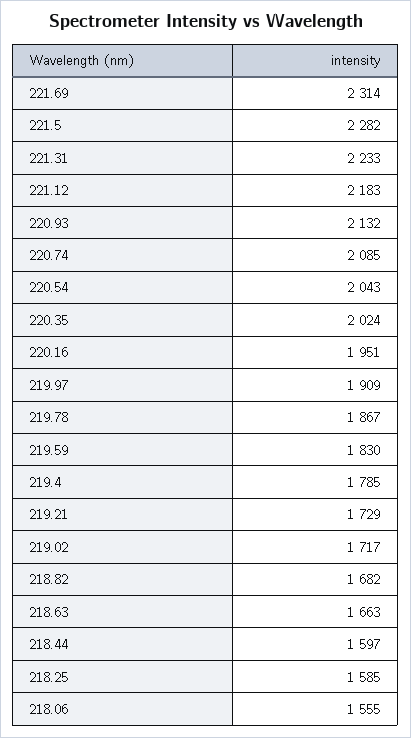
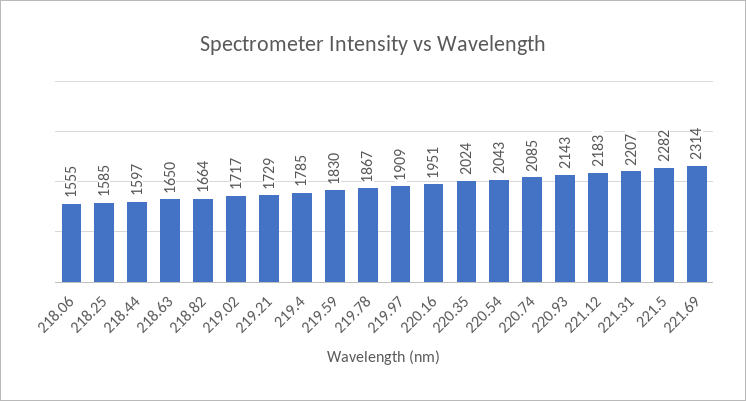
221.31: 2233 -> 2207
220.93: 2132 -> 2143
218.82: 1682 -> 1664
218.63: 1663 -> 1650

